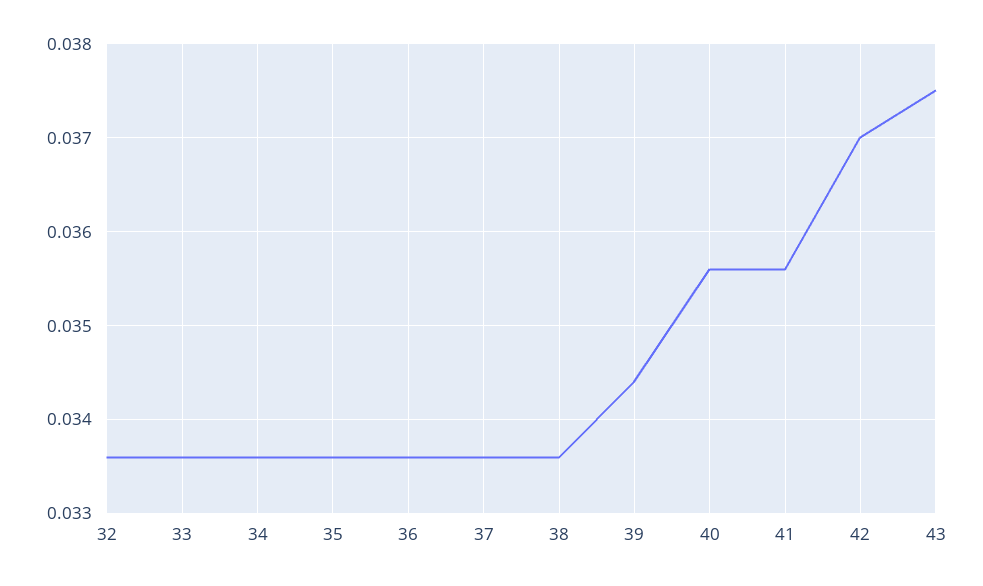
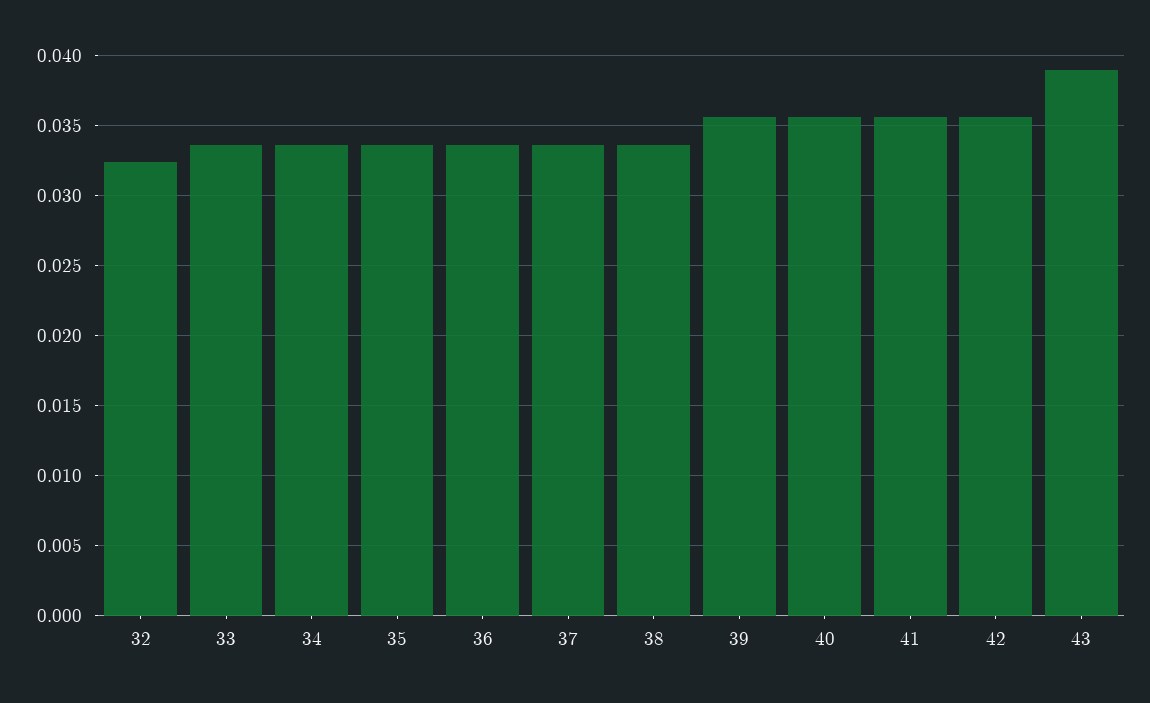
32: 0.0336 -> 0.0325
39: 0.0344 -> 0.0355
42: 0.037 -> 0.0355
43: 0.0375 -> 0.039

